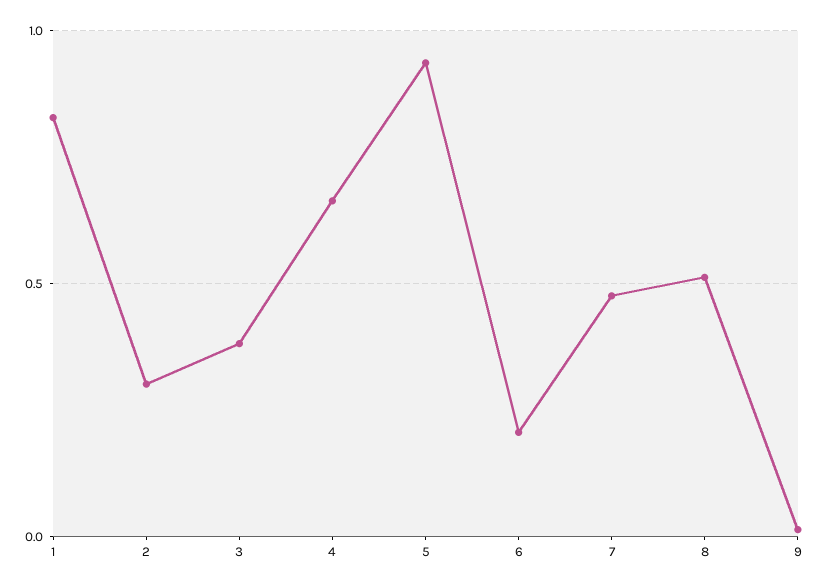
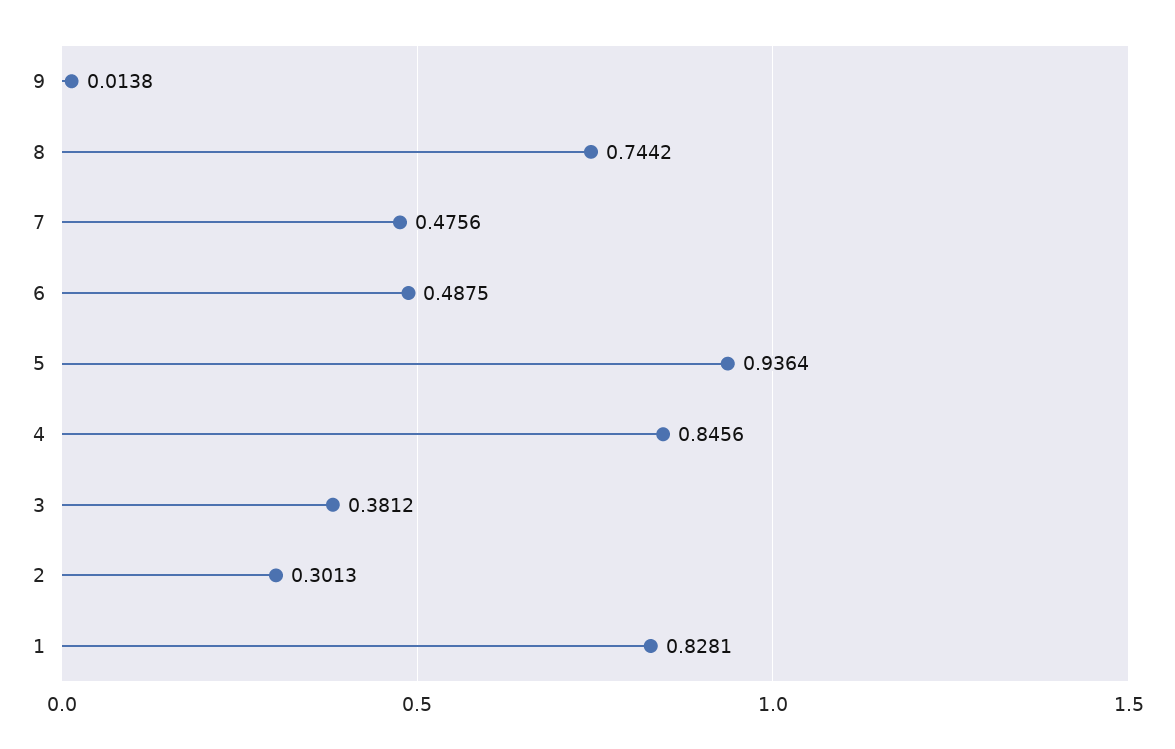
4: 0.65 -> 0.8456
6: 0.2 -> 0.4875
8: 0.5 -> 0.7442

